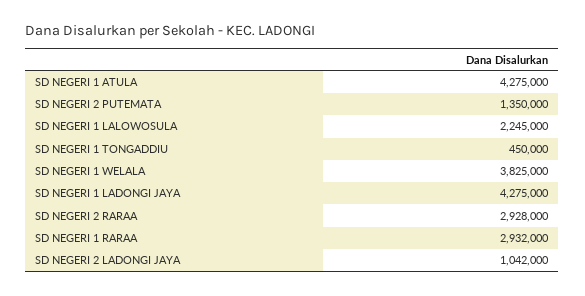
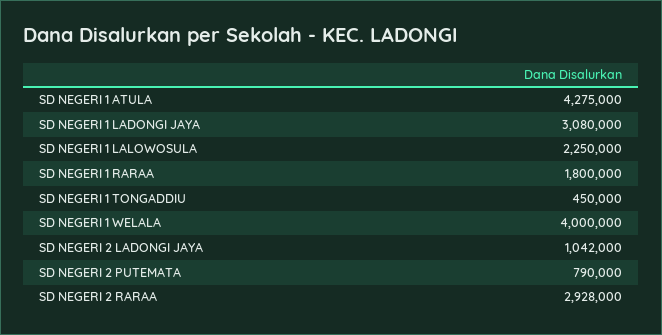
SD NEGERI 2 PUTEMATA: 1350000 -> 790000
SD NEGERI 1 LALOWOSULA: 2245000 -> 2250000
SD NEGERI 1 WELALA: 3825000 -> 4000000
SD NEGERI 1 LADONGI JAYA: 4275000 -> 3080000
SD NEGERI 1 RARAA: 2932000 -> 1800000

